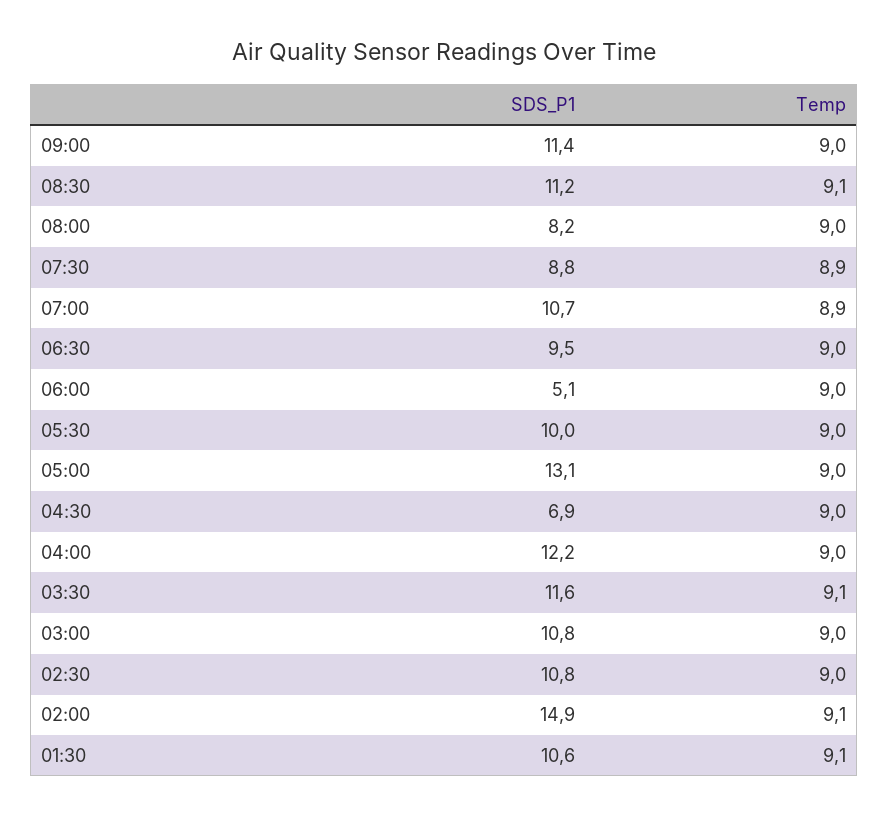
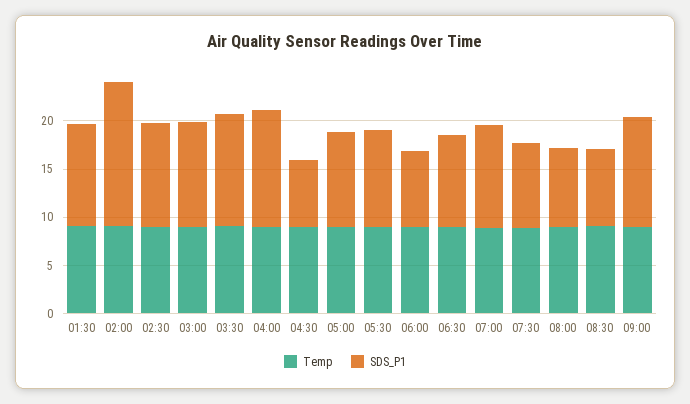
SDS_P1, 08:30: 11.2 -> 8
SDS_P1, 06:00: 5.1 -> 8
SDS_P1, 05:00: 13.1 -> 10

